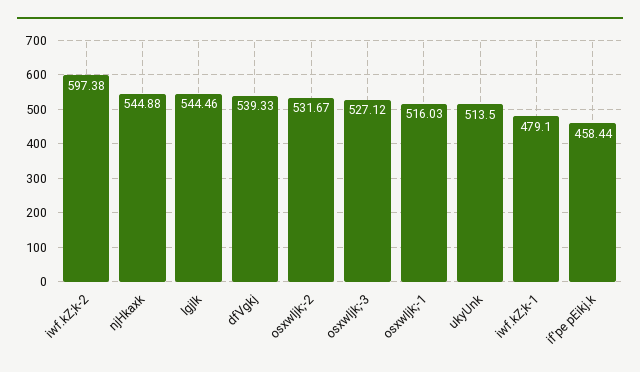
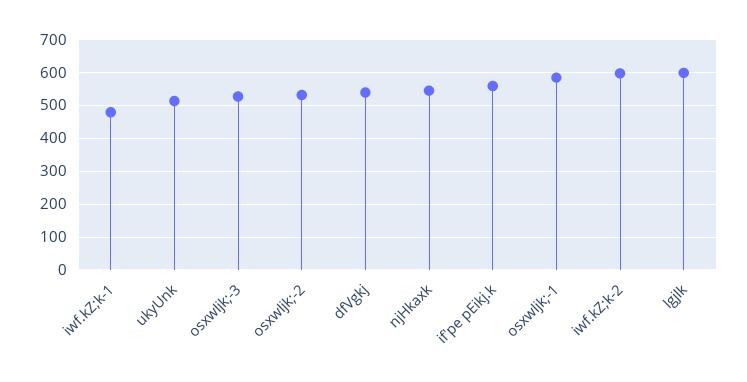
lgjlk: 544.46 -> 600
osxwljk;-1: 516.03 -> 580
if'pe pEikj.k: 458.44 -> 560

